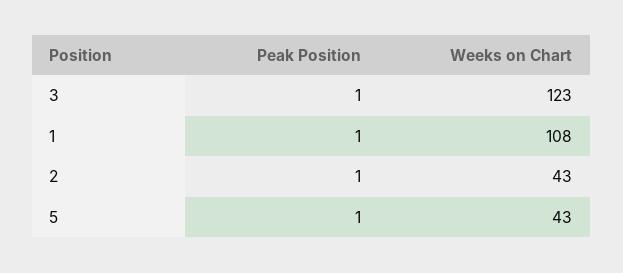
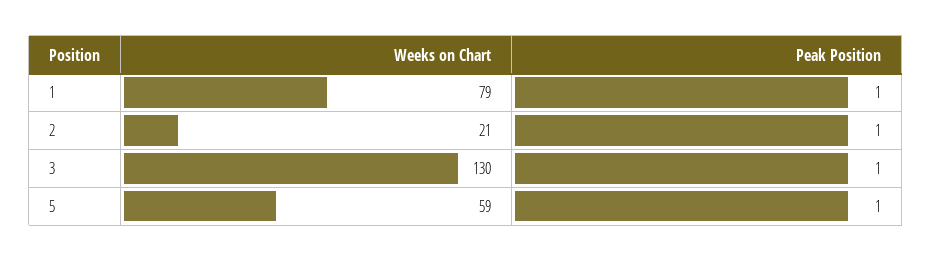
Weeks on Chart, 3: 123 -> 130
Weeks on Chart, 1: 108 -> 79
Weeks on Chart, 2: 43 -> 21
Weeks on Chart, 5: 43 -> 59

